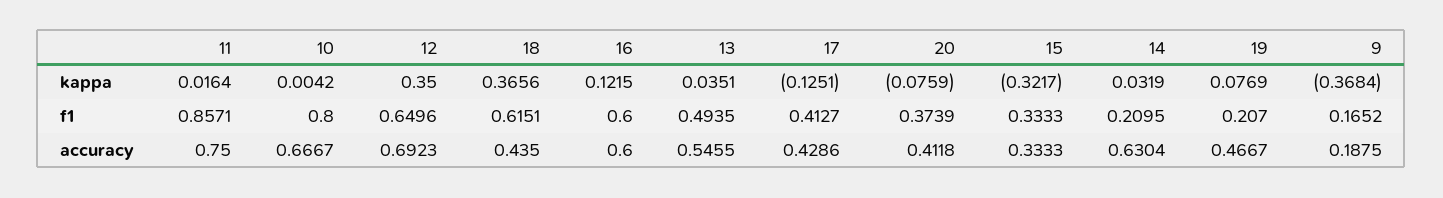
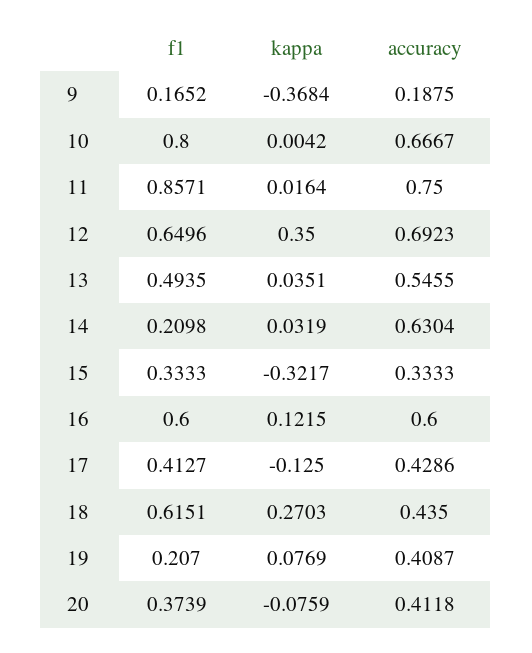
18, kappa: 0.3656 -> 0.2703
17, kappa: -0.1251 -> -0.125
14, f1: 0.2095 -> 0.2098
19, accuracy: 0.4667 -> 0.4087

